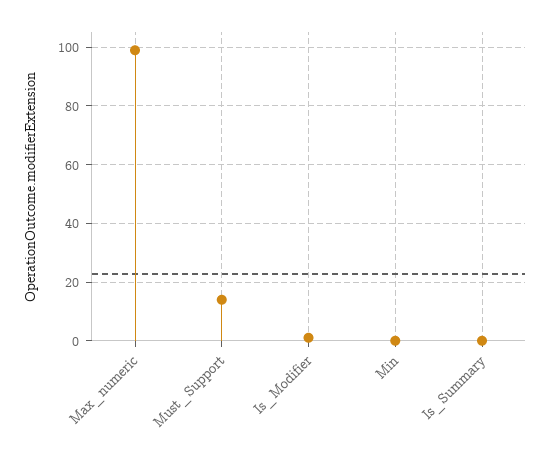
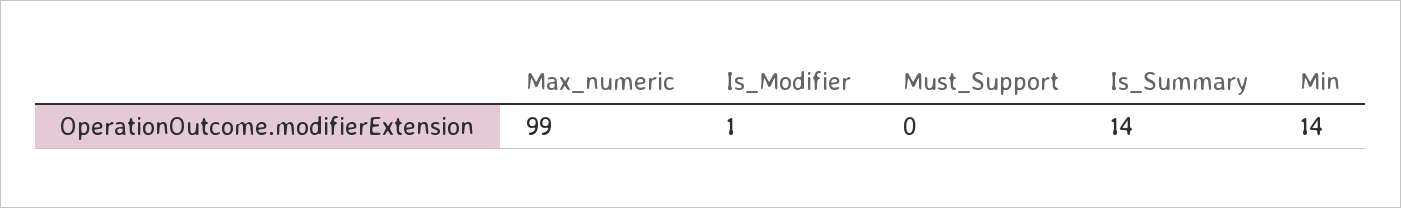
Must_Support: 15 -> 0
Min: 0 -> 14
Is_Summary: 0 -> 14

